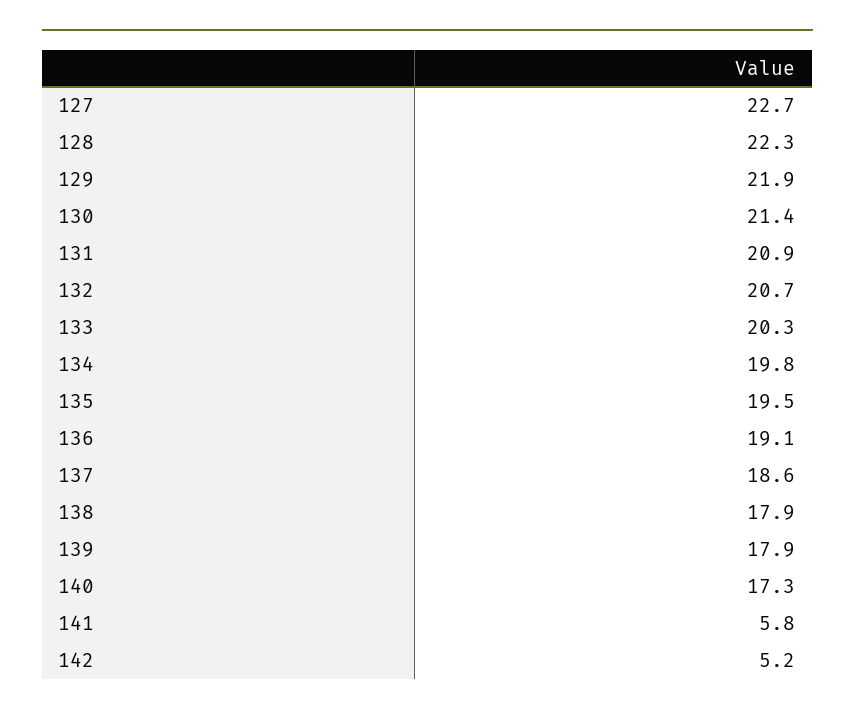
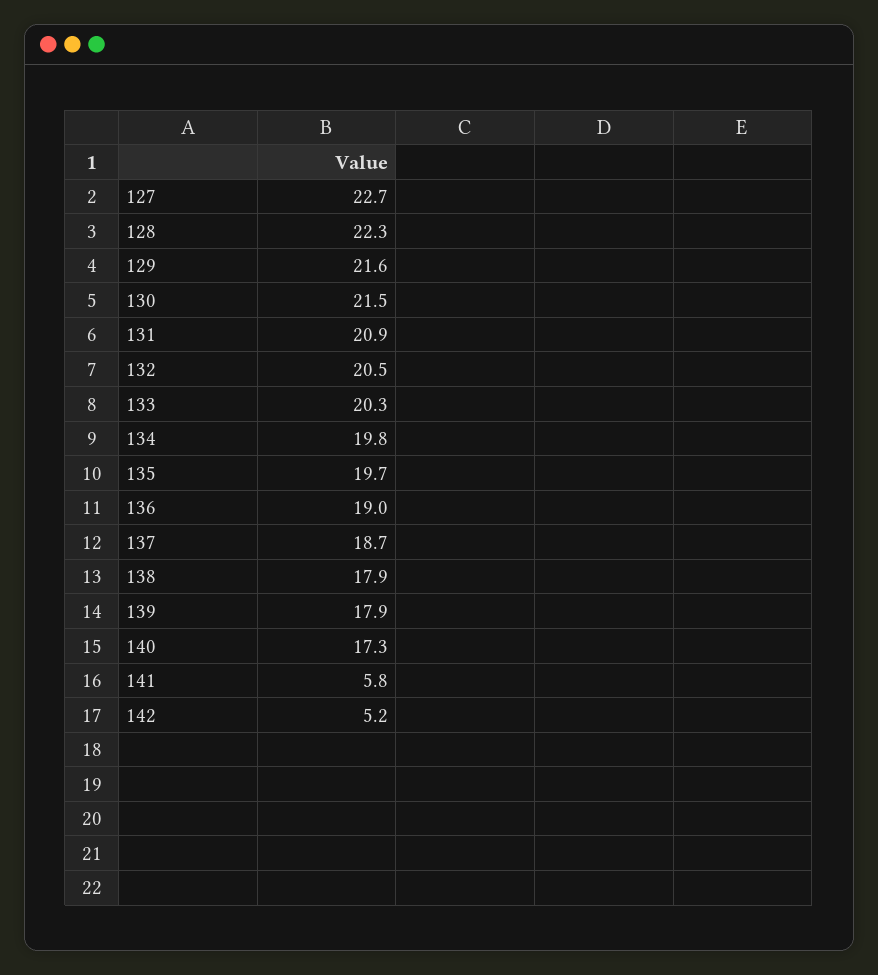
129: 21.9 -> 21.6
130: 21.4 -> 21.5
132: 20.7 -> 20.5
135: 19.5 -> 19.7
136: 19.1 -> 19
137: 18.6 -> 18.7

